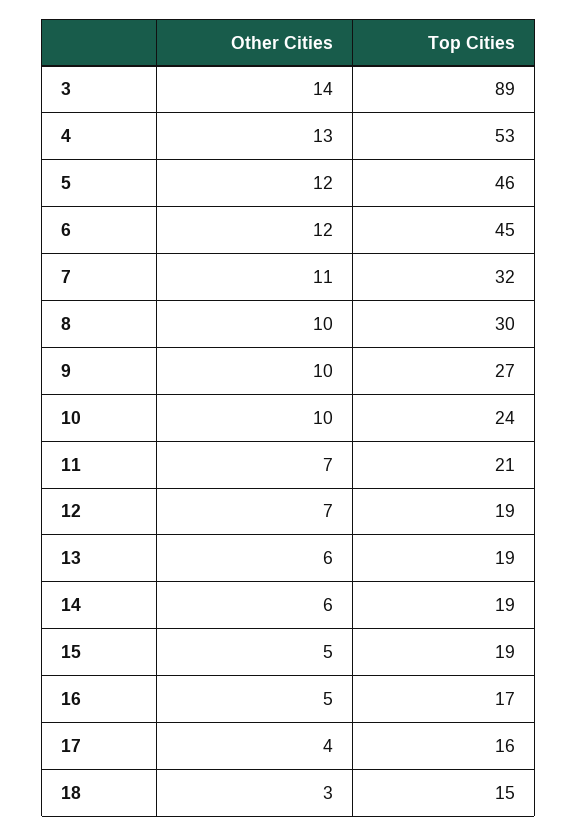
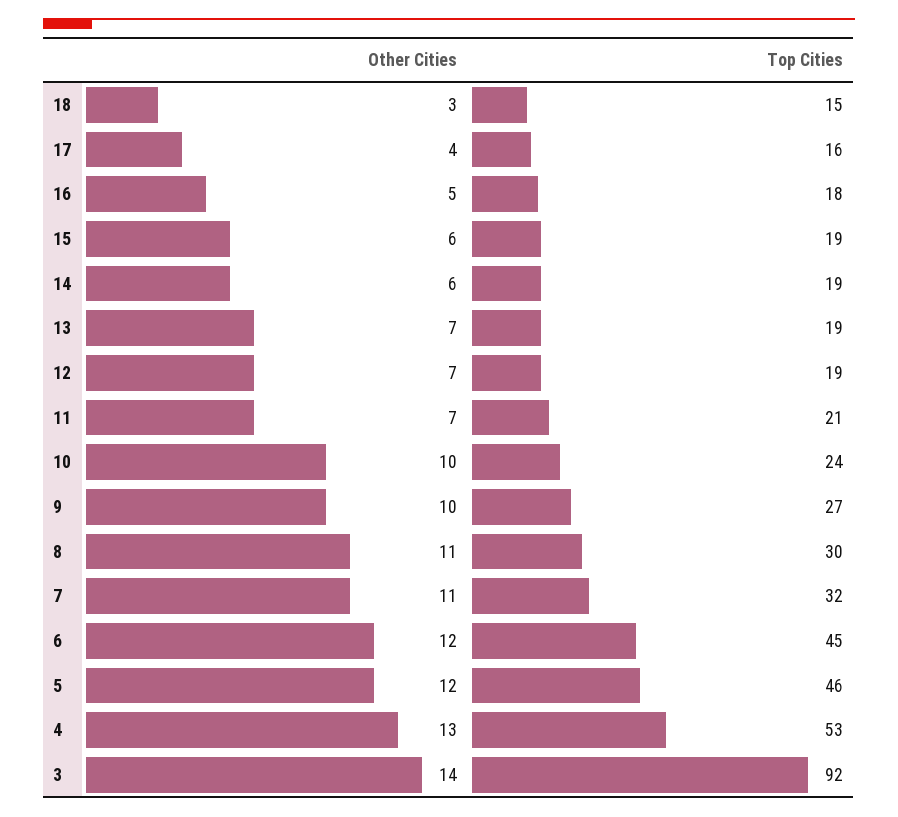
Top Cities, 3: 89 -> 92
Other Cities, 8: 10 -> 11
Other Cities, 13: 6 -> 7
Other Cities, 15: 5 -> 6
Top Cities, 16: 17 -> 18

